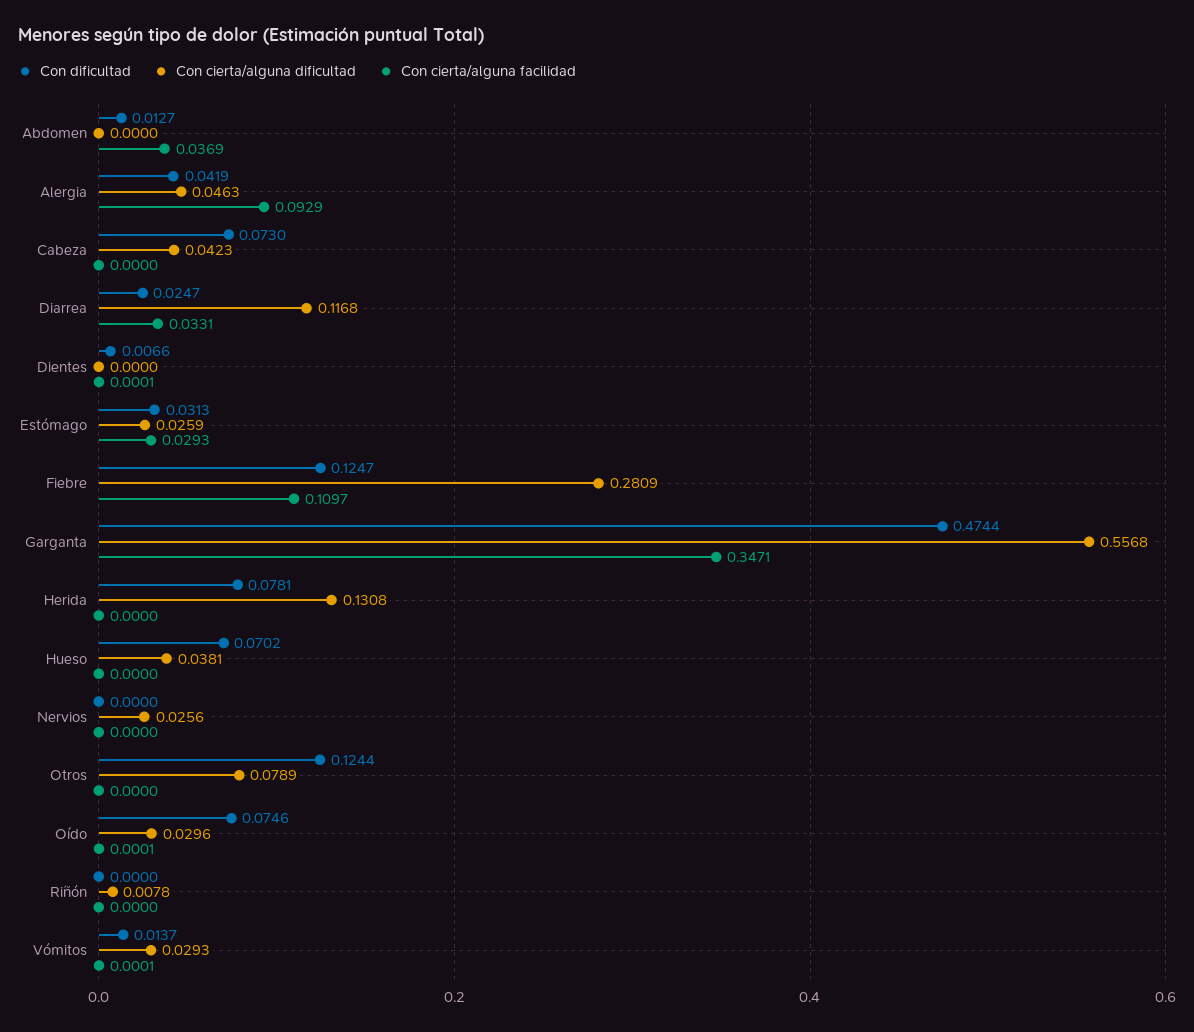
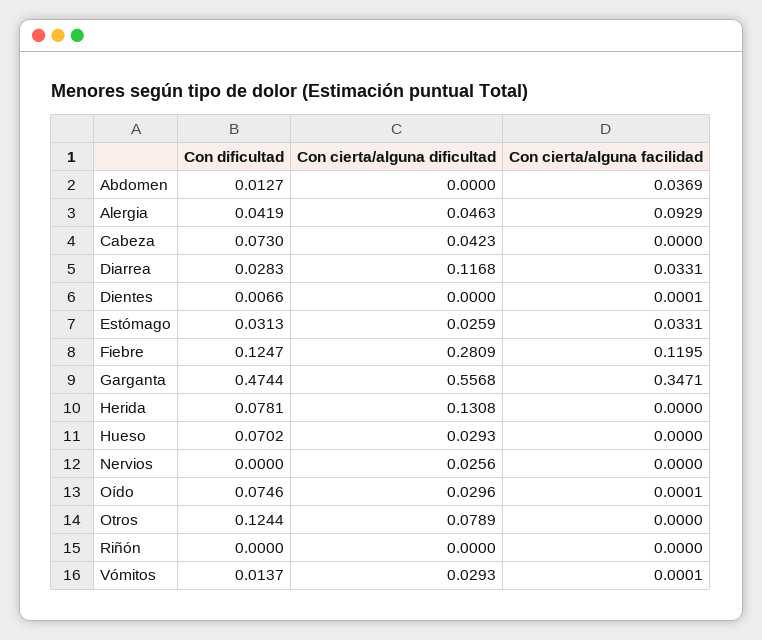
Con dificultad, Diarrea: 0.0247 -> 0.0283
Con cierta/alguna facilidad, Estómago: 0.0293 -> 0.0331
Con cierta/alguna facilidad, Fiebre: 0.1097 -> 0.1195
Con cierta/alguna dificultad, Hueso: 0.0381 -> 0.0293
Con cierta/alguna dificultad, Riñón: 0.0078 -> 0

